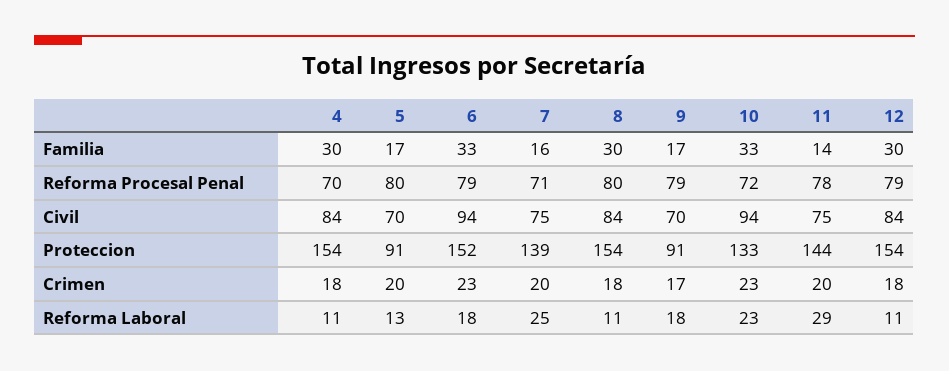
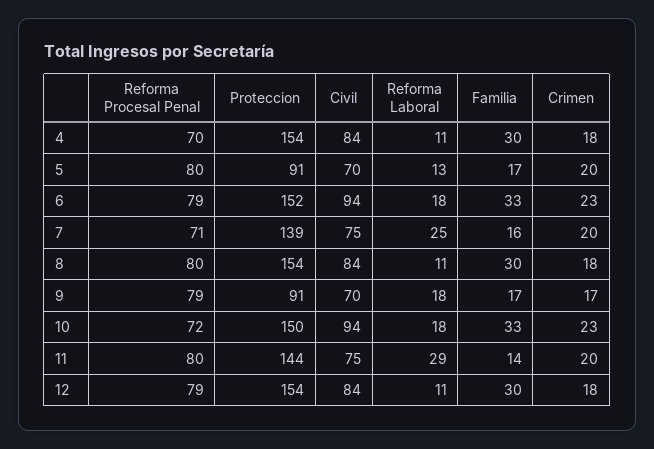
11, Reforma Procesal Penal: 78 -> 80
10, Proteccion: 133 -> 150
10, Reforma Laboral: 23 -> 18

